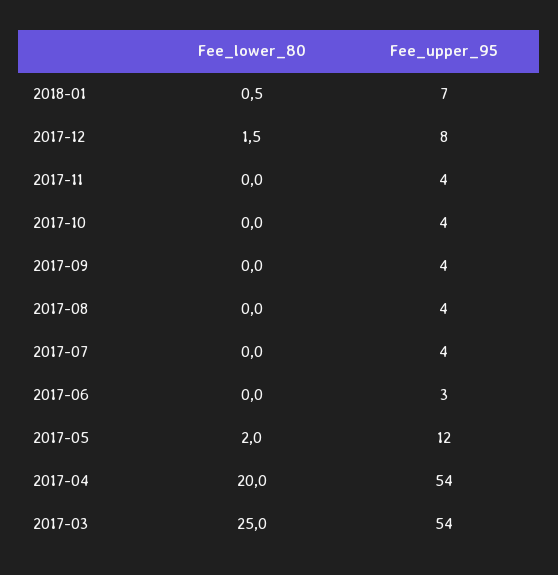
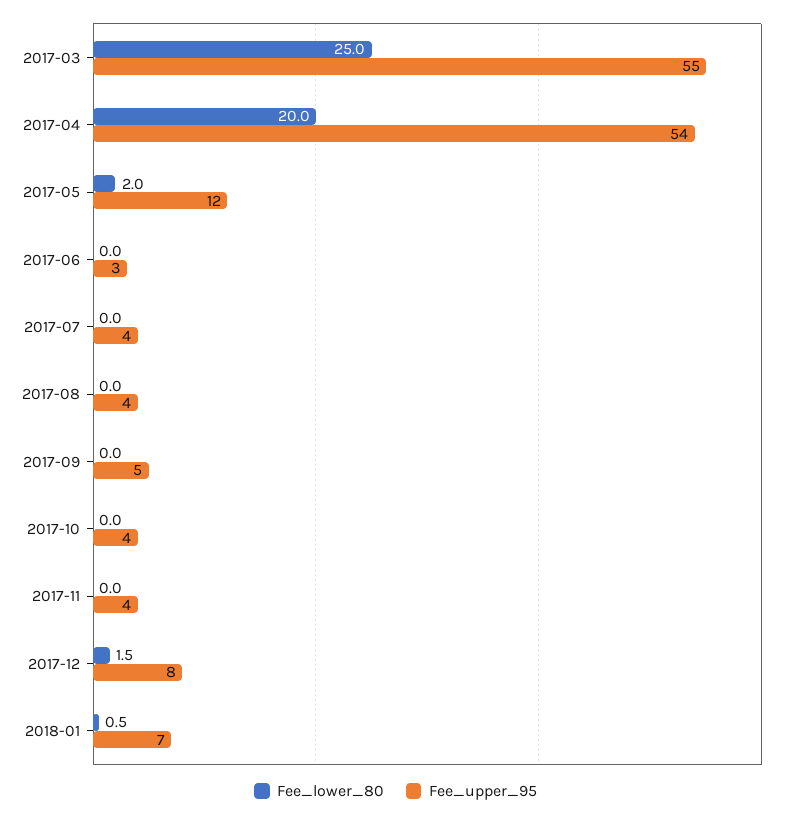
Fee_upper_95, 2017-09: 4 -> 5
Fee_upper_95, 2017-03: 54 -> 55

